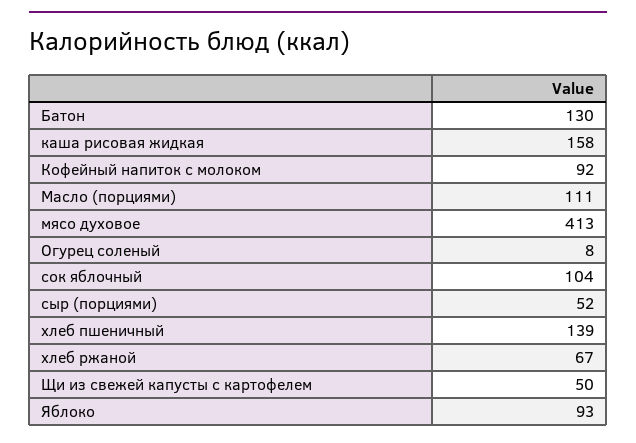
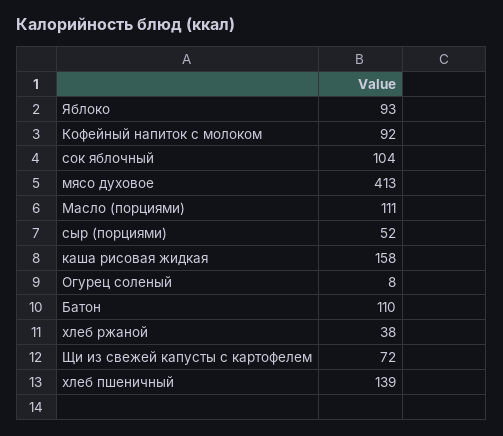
Батон: 130 -> 110
хлеб ржаной: 67 -> 38
Щи из свежей капусты с картофелем: 50 -> 72

